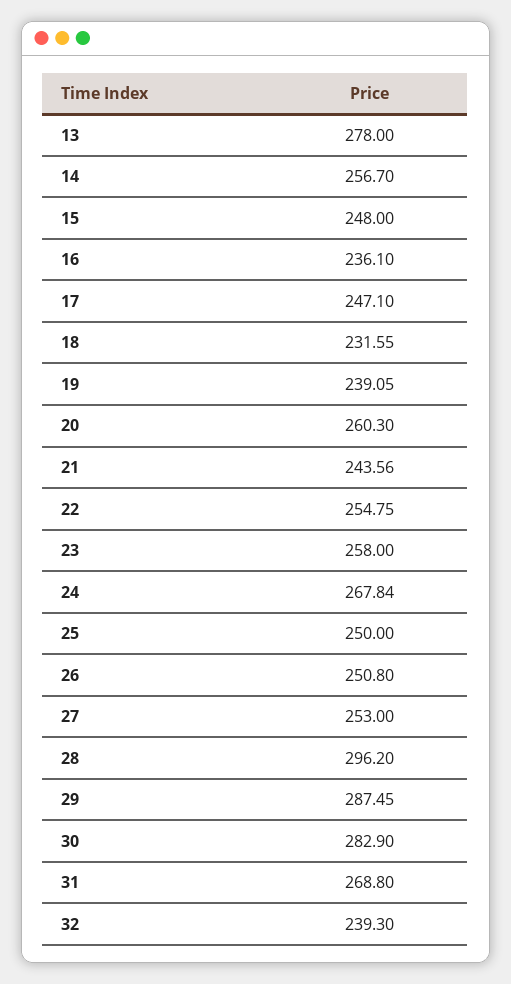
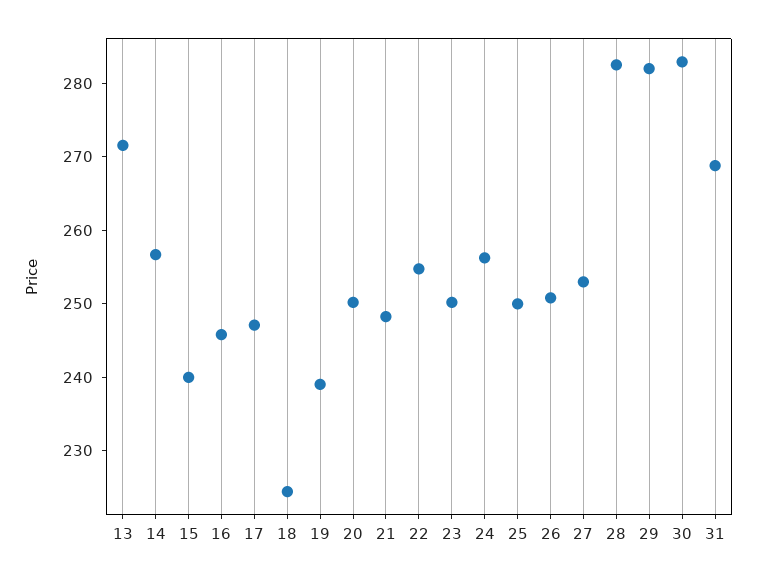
13: 278 -> 272
15: 248 -> 240
16: 236.1 -> 246
18: 231.55 -> 224
20: 260.3 -> 250
21: 243.56 -> 248
23: 258 -> 250
24: 267.84 -> 256
28: 296.2 -> 282
29: 287.45 -> 282
32: 239.3 -> none

